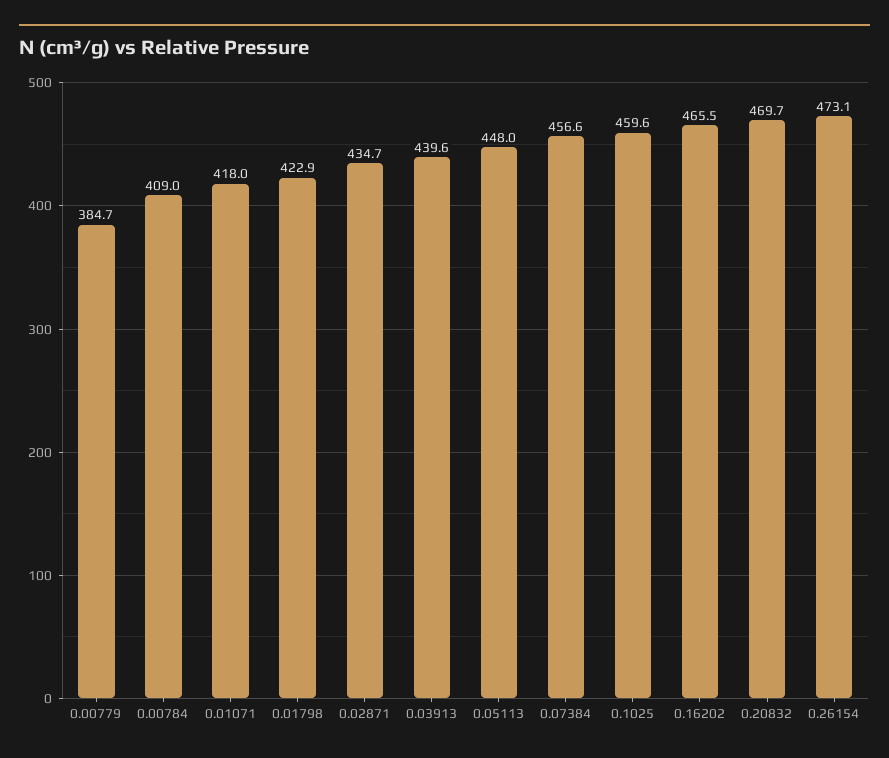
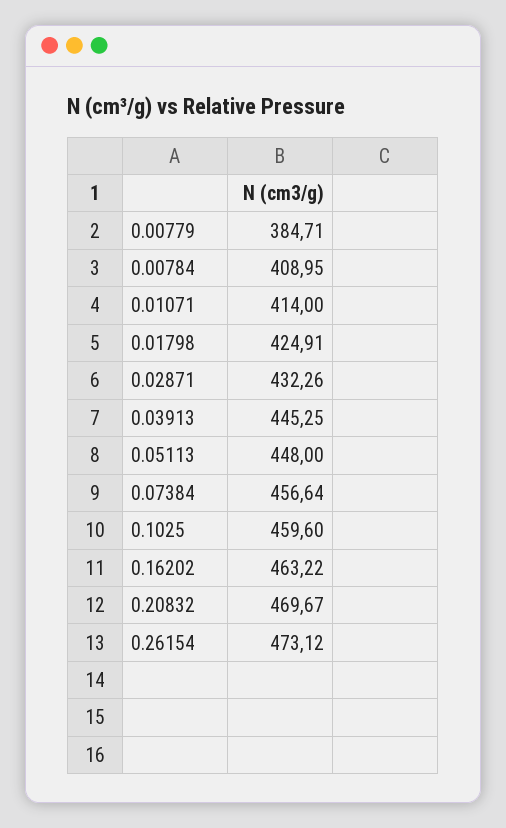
0.01071: 418 -> 414
0.01798: 422.9 -> 424.91
0.02871: 434.7 -> 432.26
0.03913: 439.6 -> 445.25
0.16202: 465.5 -> 463.22

